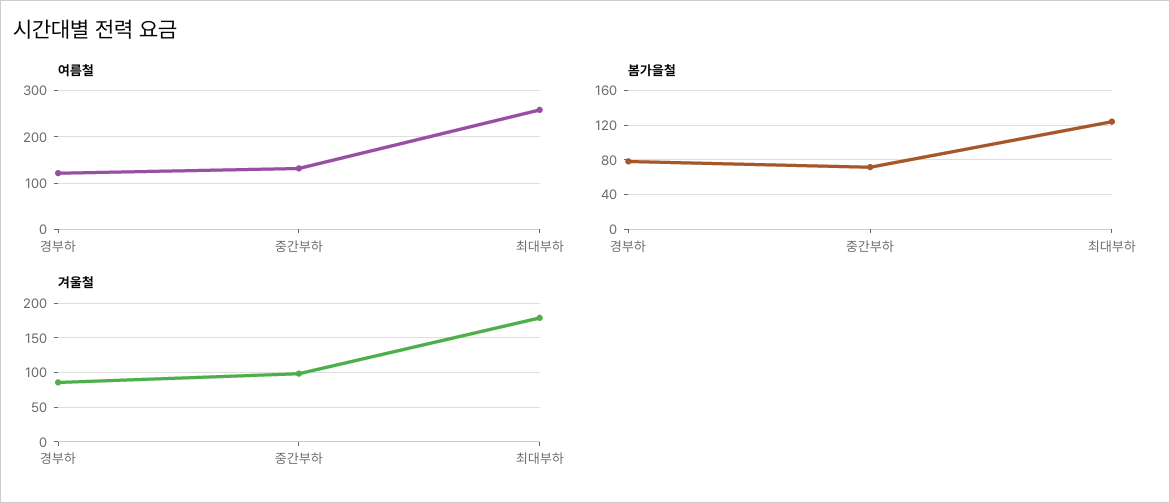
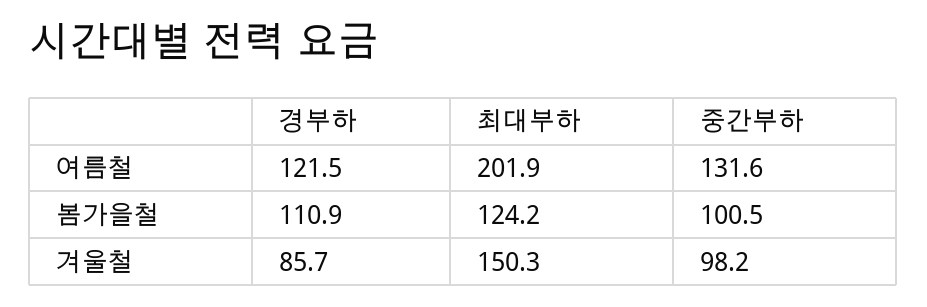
여름철, 최대부하: 260 -> 201.9
봄가을철, 경부하: 80 -> 110.9
봄가을철, 중간부하: 70 -> 100.5
겨울철, 최대부하: 180 -> 150.3

